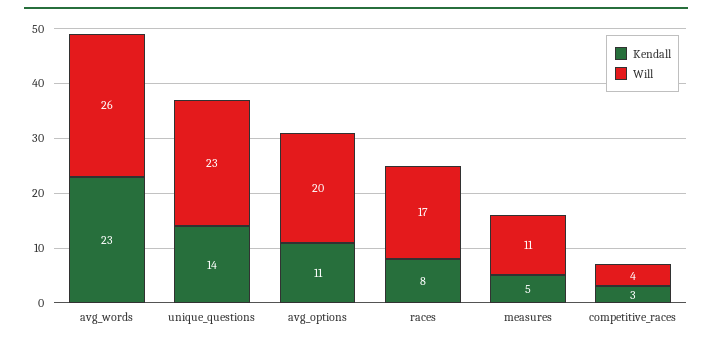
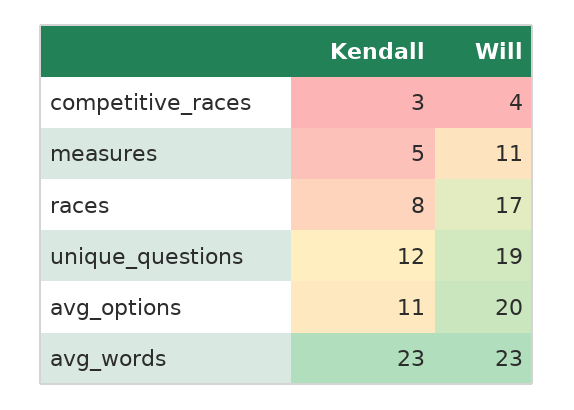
Will, avg_words: 26 -> 23
Kendall, unique_questions: 14 -> 12
Will, unique_questions: 23 -> 19

